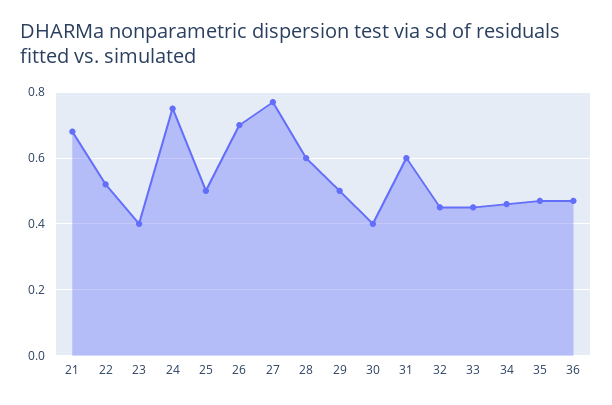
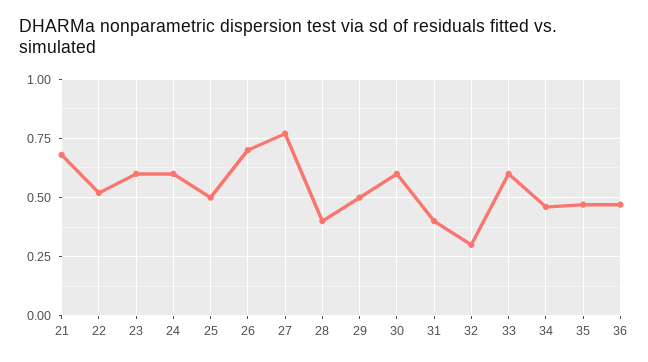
23: 0.4 -> 0.6
24: 0.75 -> 0.6
28: 0.6 -> 0.4
30: 0.4 -> 0.6
31: 0.6 -> 0.4
32: 0.45 -> 0.3
33: 0.45 -> 0.6

